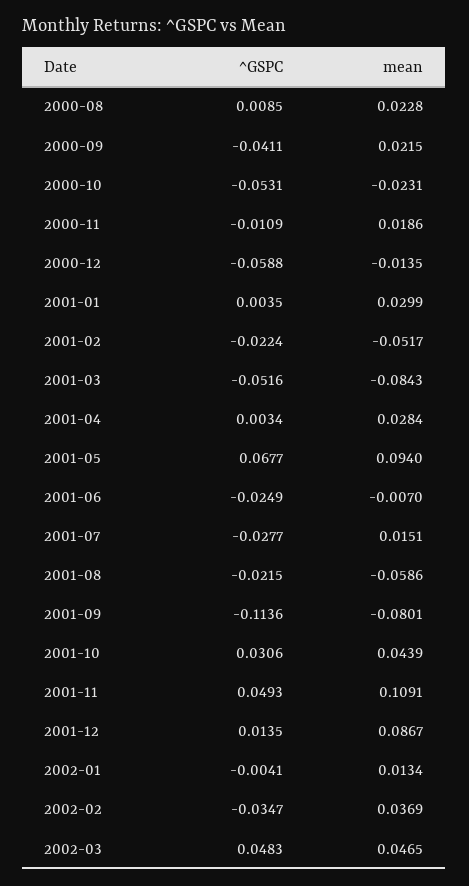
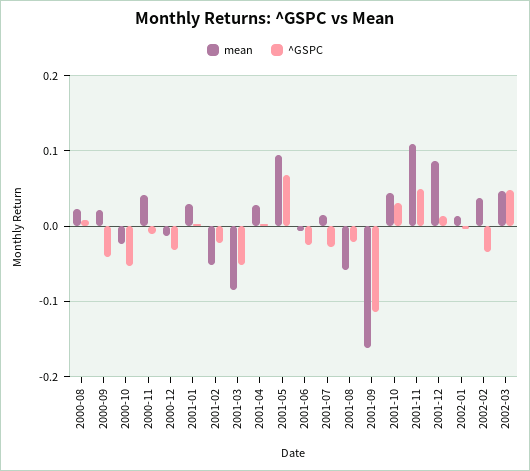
mean, 2000-11: 0.0186 -> 0.04
^GSPC, 2000-12: -0.0588 -> -0.03
mean, 2001-09: -0.0801 -> -0.16

